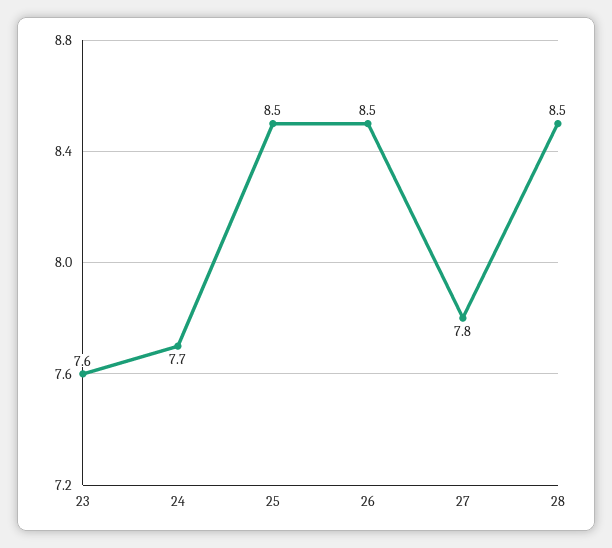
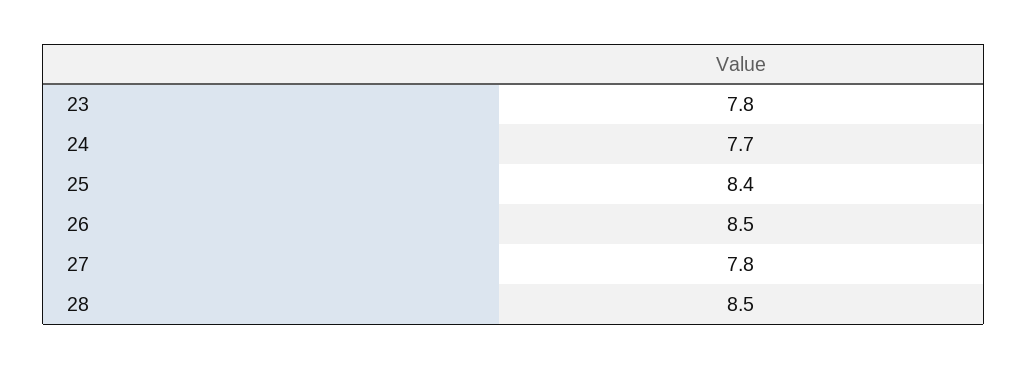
23: 7.6 -> 7.8
25: 8.5 -> 8.4

